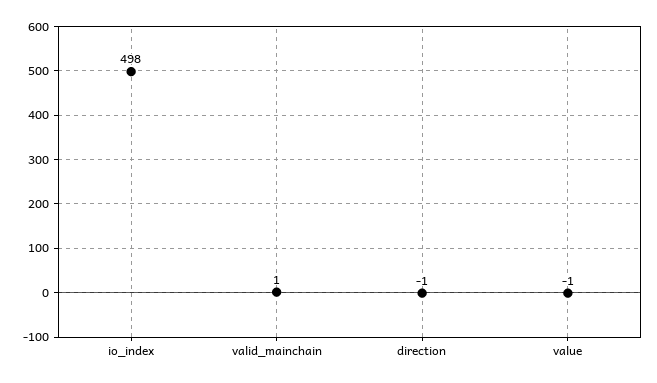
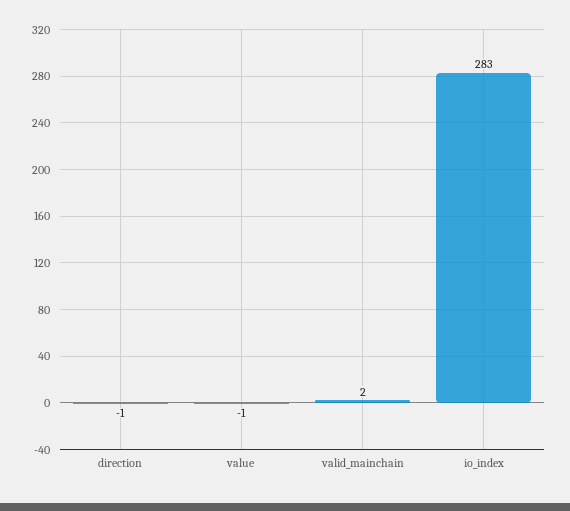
io_index: 498 -> 283
valid_mainchain: 1 -> 2

